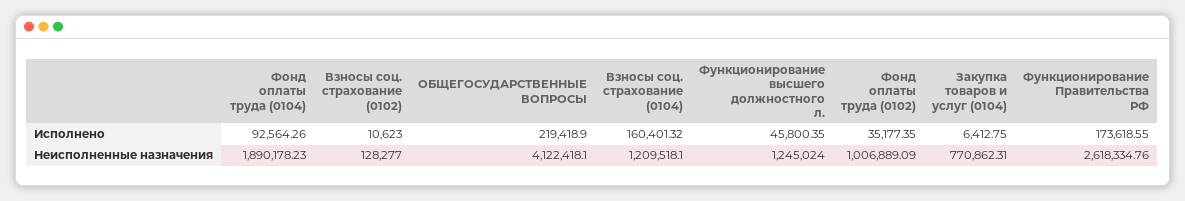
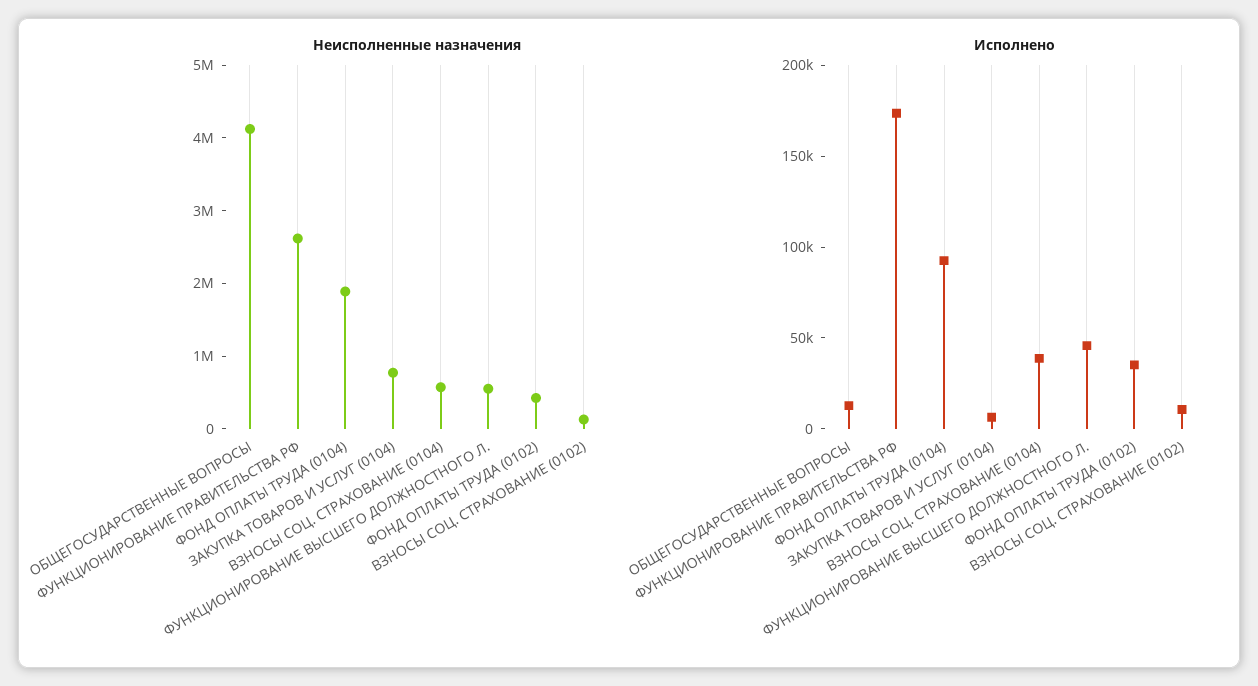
Исполнено, ОБЩЕГОСУДАРСТВЕННЫЕ ВОПРОСЫ: 219418.9 -> 10000
Исполнено, Взносы соц. страхование (0104): 160401.32 -> 40000
Неисполненные назначения, Взносы соц. страхование (0104): 1209518.1 -> 600000
Неисполненные назначения, Функционирование высшего должностного л.: 1245024 -> 600000
Неисполненные назначения, Фонд оплаты труда (0102): 1006889.09 -> 400000

